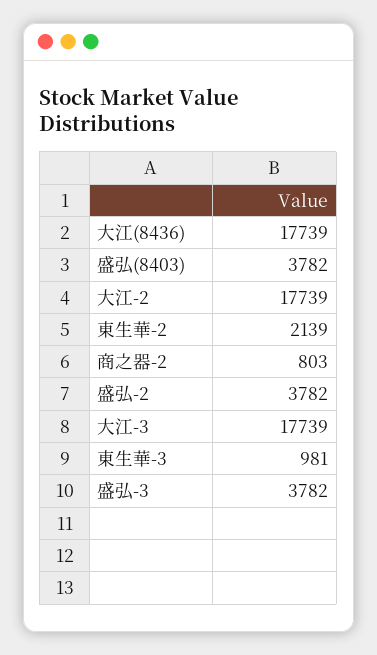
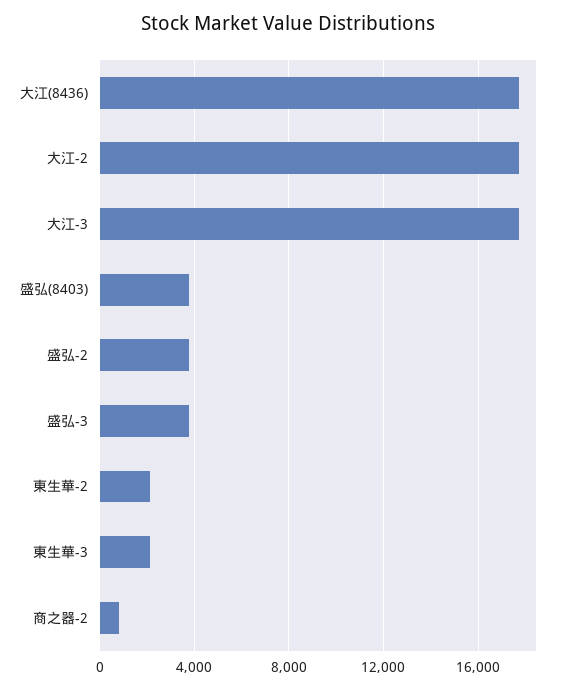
東生華-3: 981 -> 2000

